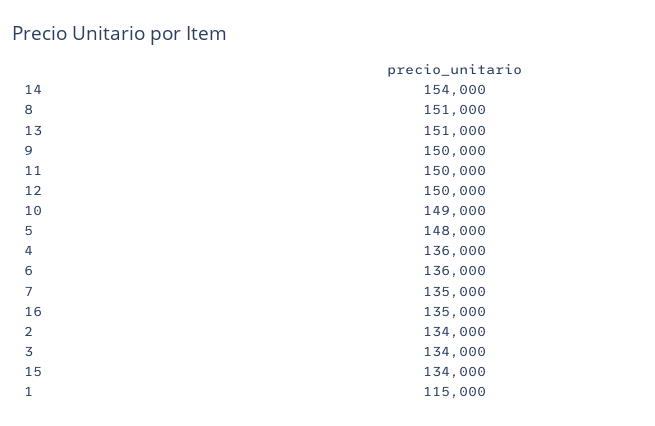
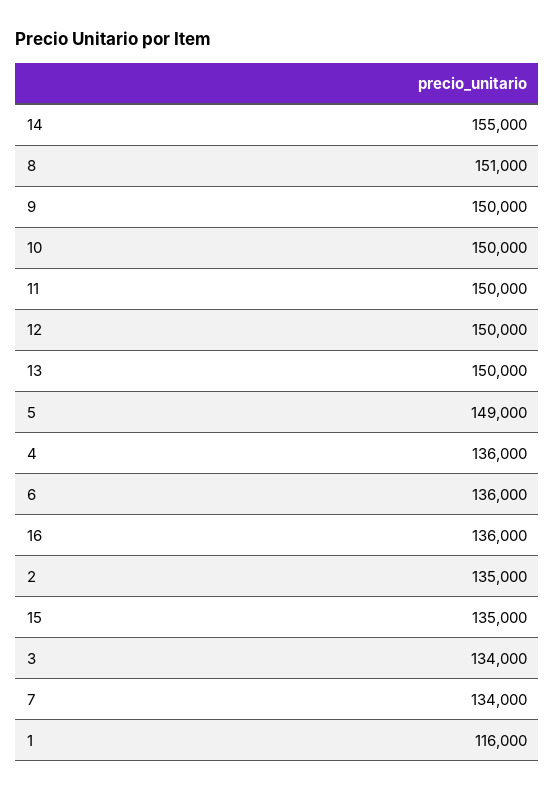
14: 154000 -> 155000
13: 151000 -> 150000
10: 149000 -> 150000
5: 148000 -> 149000
7: 135000 -> 134000
16: 135000 -> 136000
2: 134000 -> 135000
15: 134000 -> 135000
1: 115000 -> 116000

